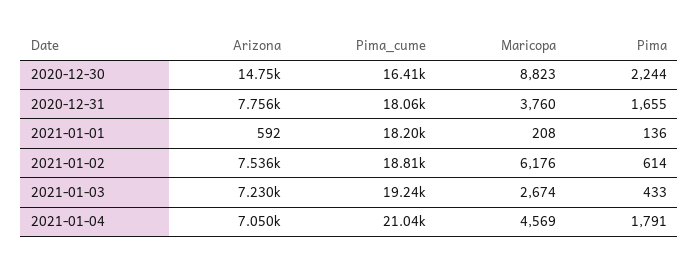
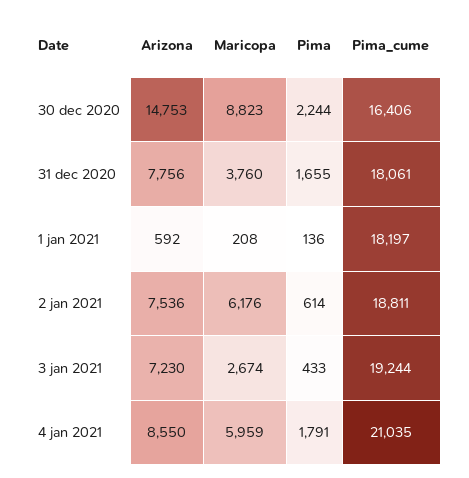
Arizona, 2021-01-04: 7050 -> 8550
Maricopa, 2021-01-04: 4569 -> 5959

